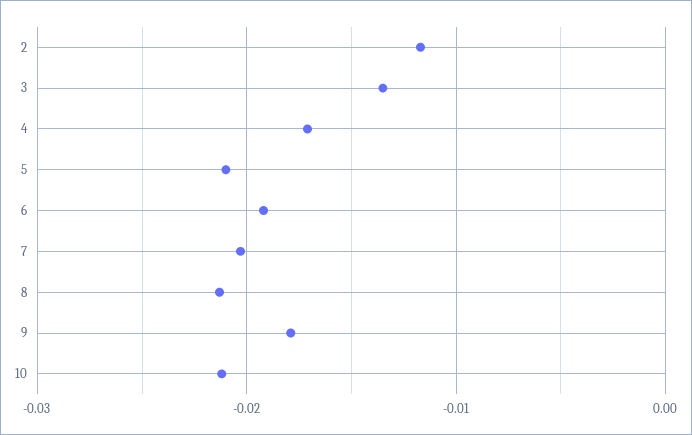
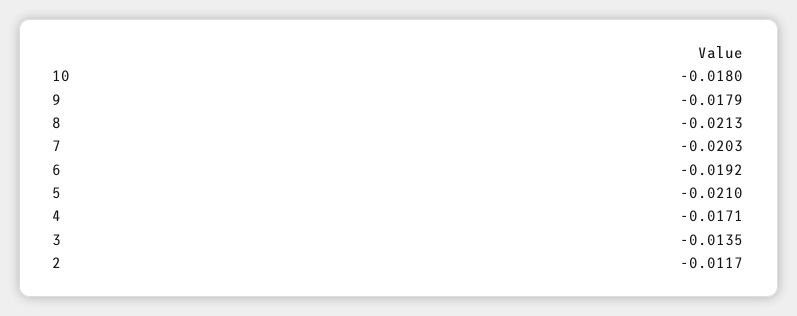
10: -0.021 -> -0.018

